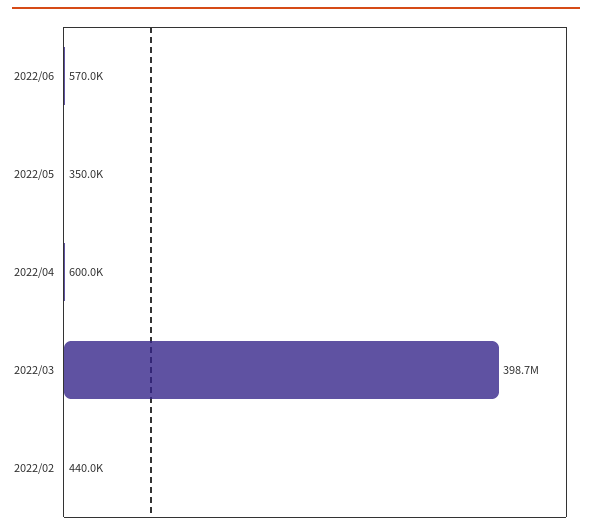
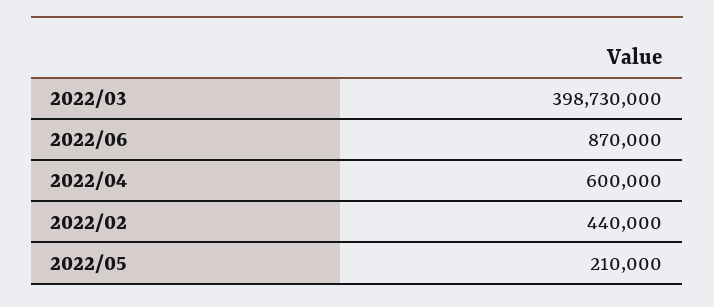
2022/06: 570000 -> 870000
2022/05: 350000 -> 210000

